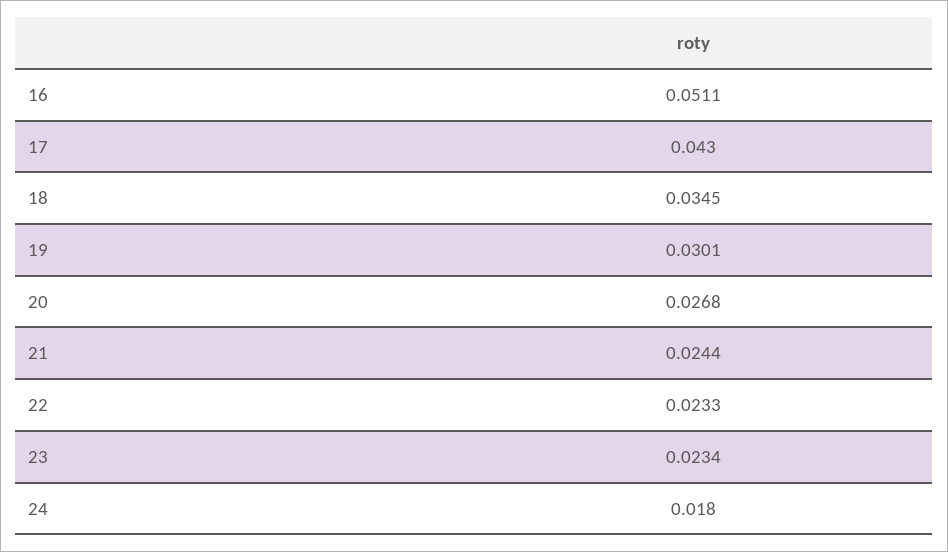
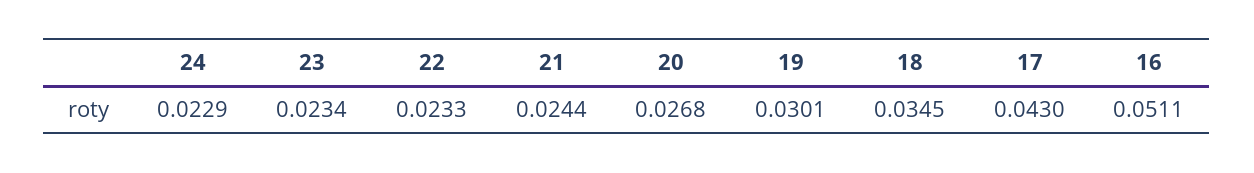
24: 0.018 -> 0.0229

